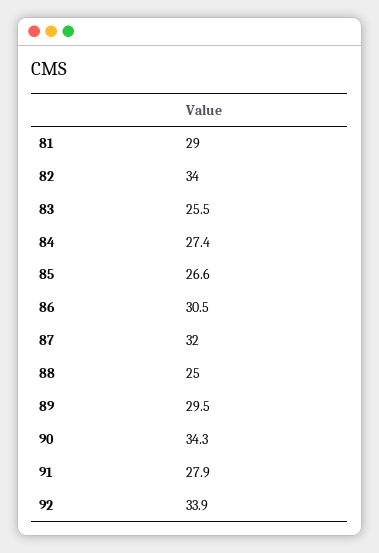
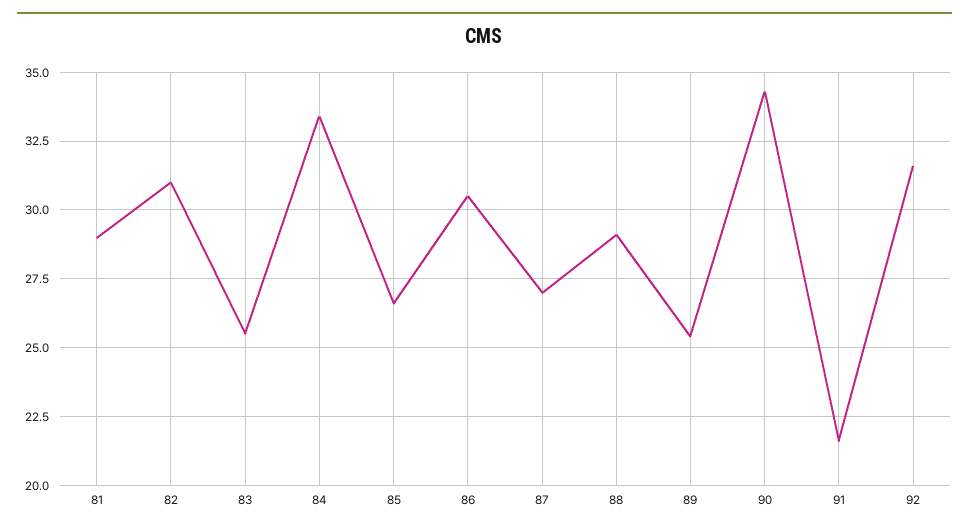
82: 34 -> 31
84: 27.4 -> 33.5
87: 32 -> 27
88: 25 -> 29
89: 29.5 -> 25.5
91: 27.9 -> 21.5
92: 33.9 -> 31.5

